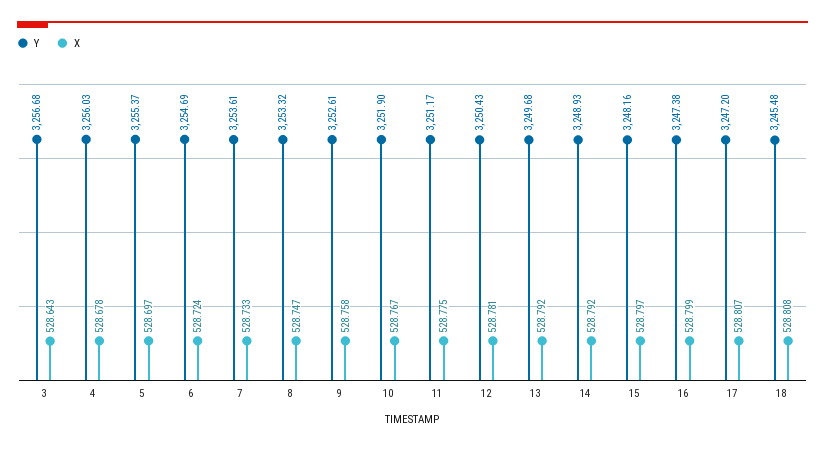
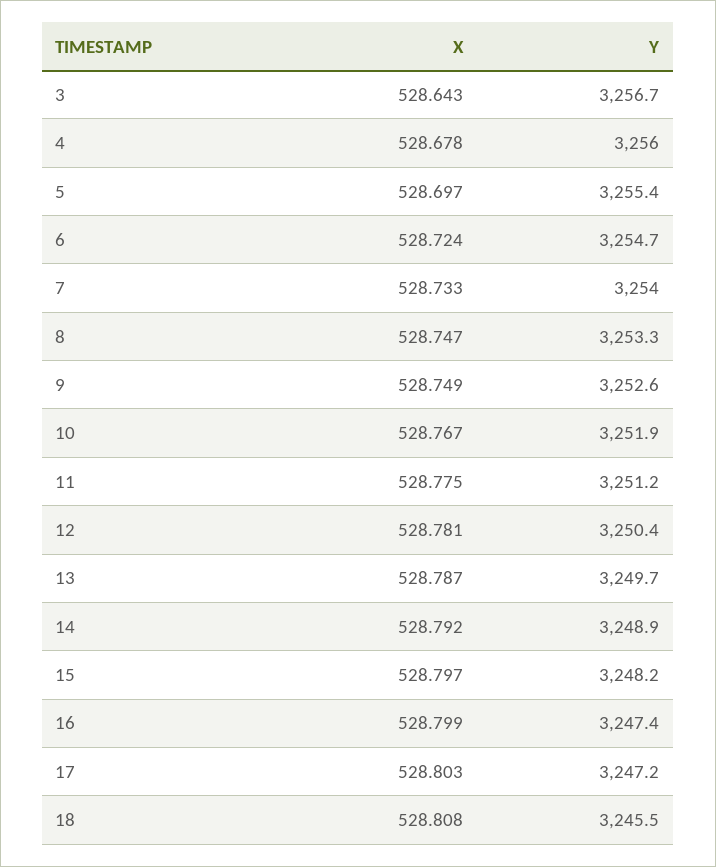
Y, 7: 3253.61 -> 3254
X, 9: 528.758 -> 528.749
X, 13: 528.792 -> 528.787
X, 17: 528.807 -> 528.803

